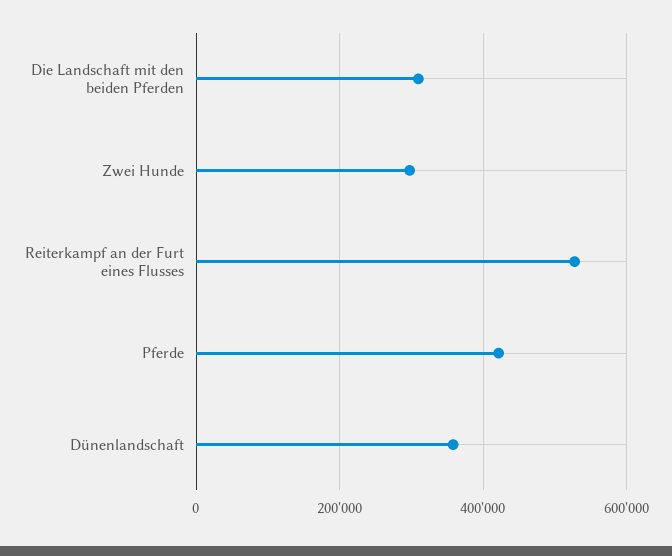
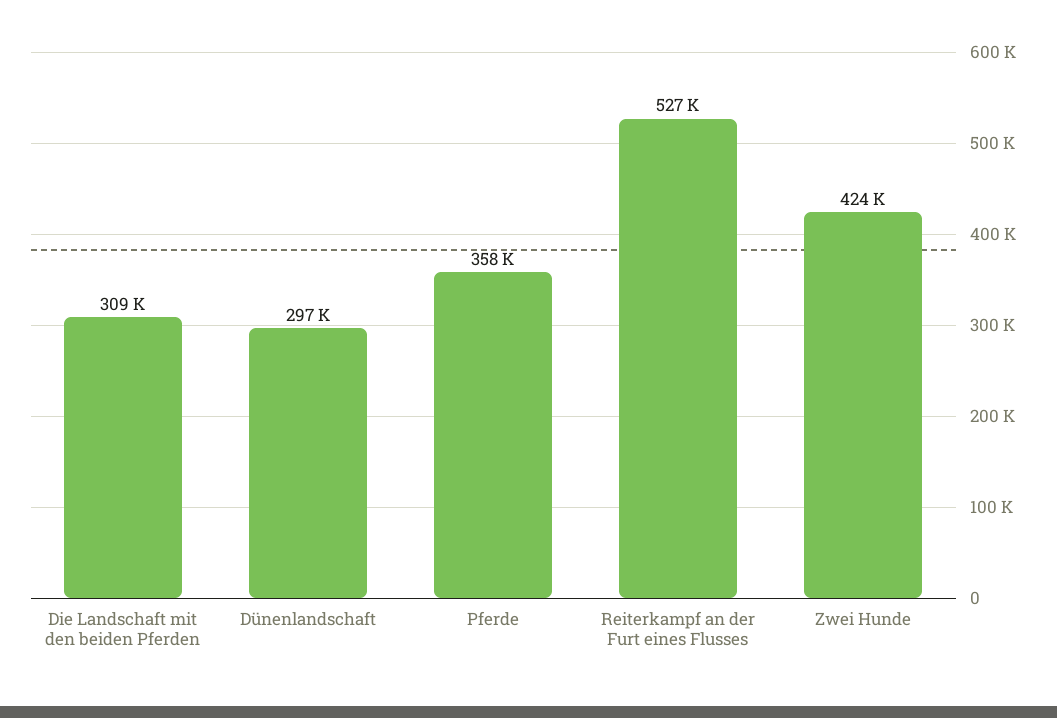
Zwei Hunde: 300000 -> 424000
Pferde: 420000 -> 358000
Dünenlandschaft: 360000 -> 297000

